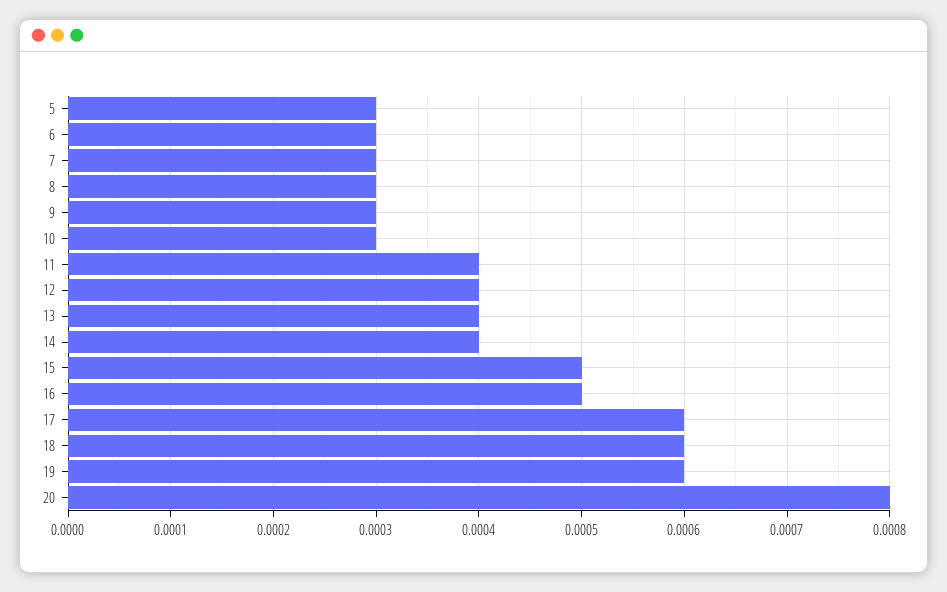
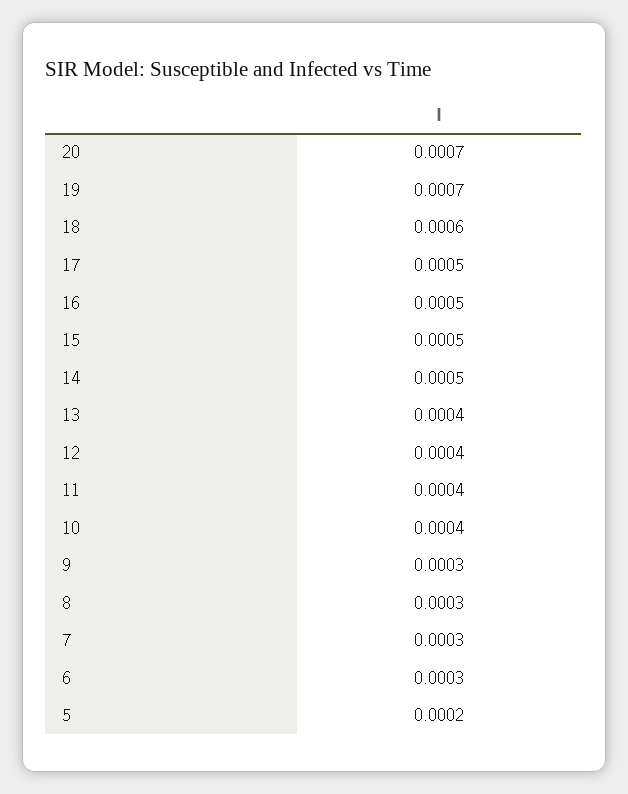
5: 0.0003 -> 0.0002
10: 0.0003 -> 0.0004
14: 0.0004 -> 0.0005
17: 0.0006 -> 0.0005
19: 0.0006 -> 0.0007
20: 0.0008 -> 0.0007

